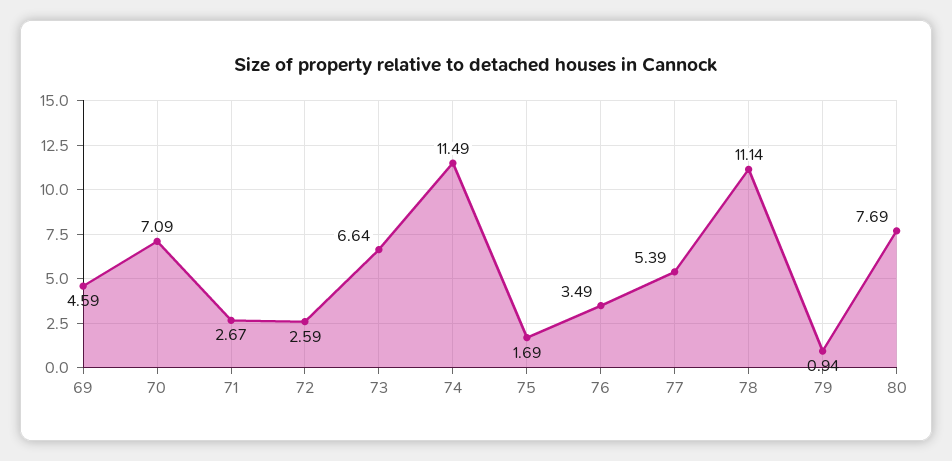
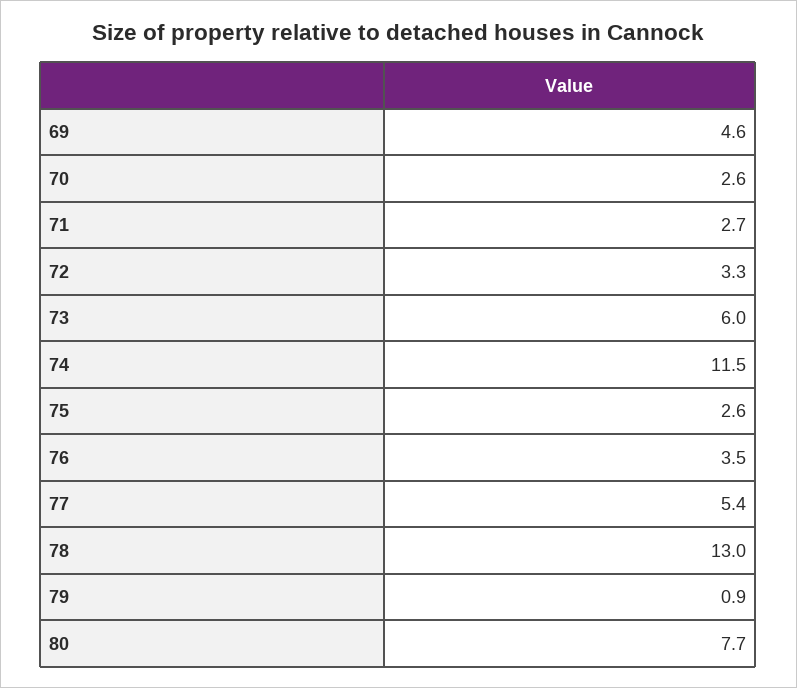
70: 7.09 -> 2.6
72: 2.59 -> 3.3
73: 6.64 -> 6
75: 1.69 -> 2.6
78: 11.14 -> 13

